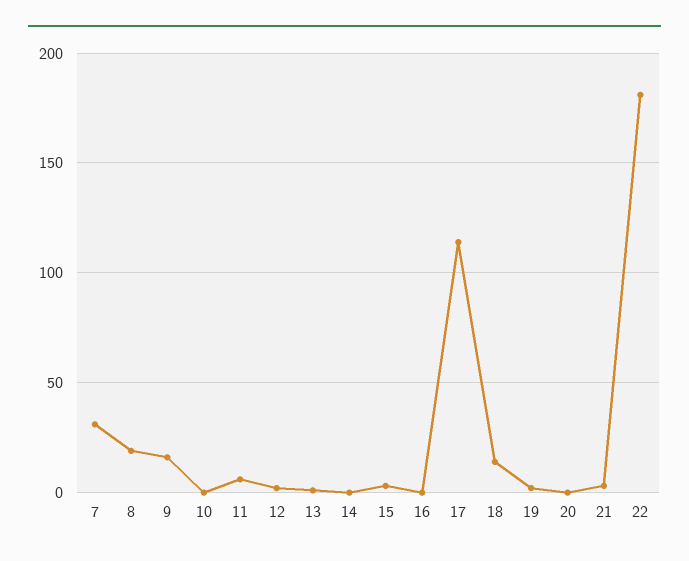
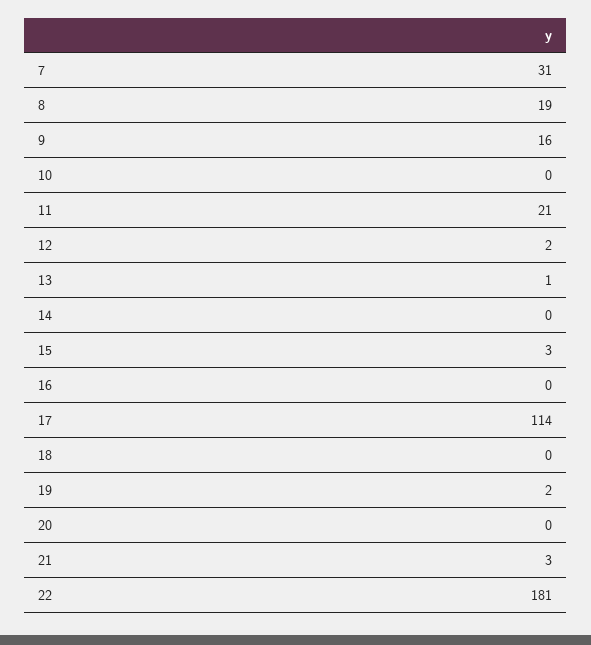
11: 5 -> 21
18: 15 -> 0

